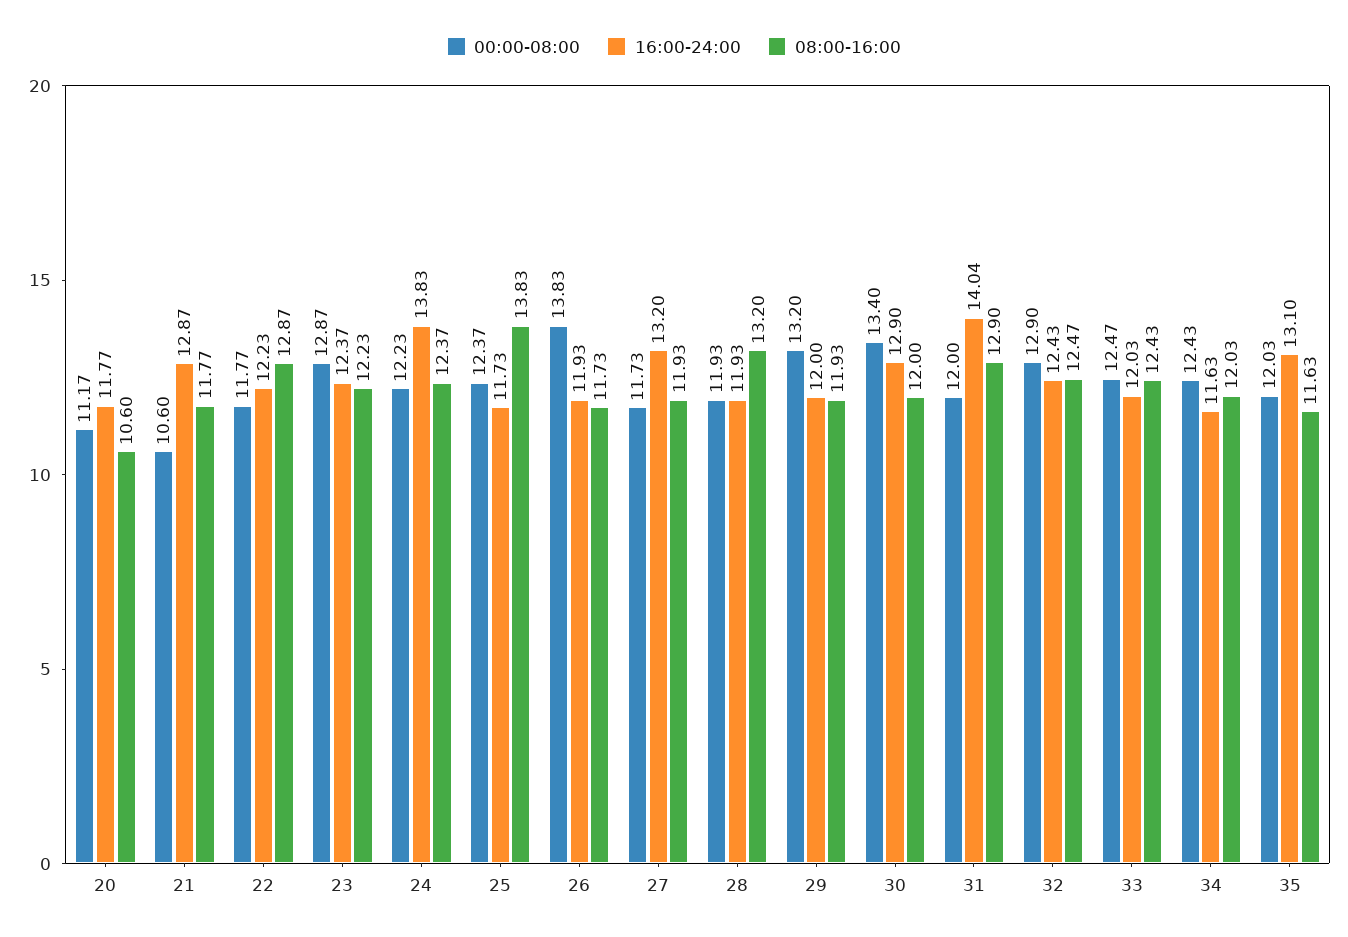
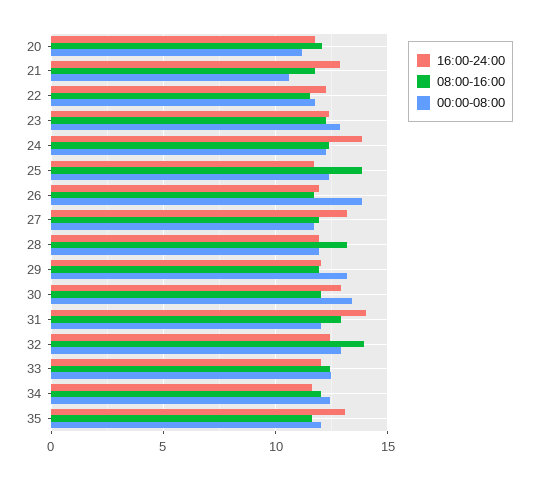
08:00-16:00, 20: 10.6 -> 12
08:00-16:00, 22: 12.87 -> 11.5
08:00-16:00, 32: 12.47 -> 14

